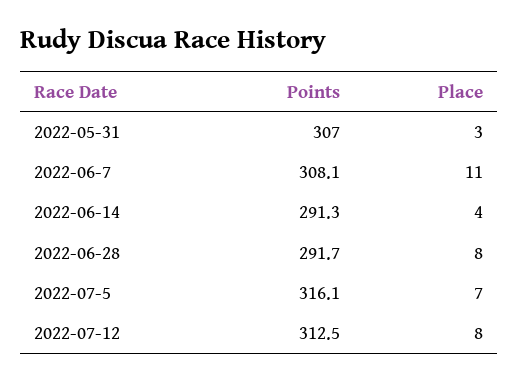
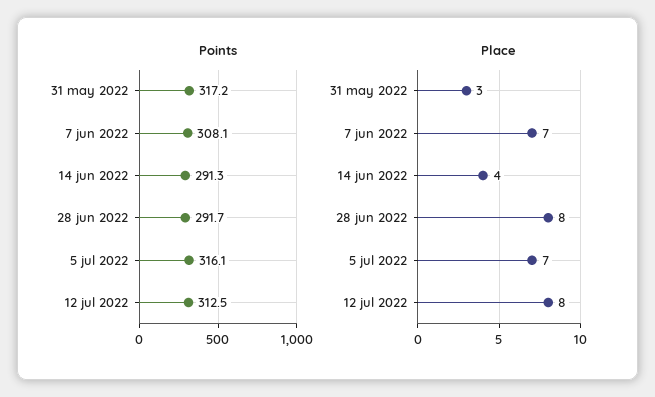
Points, 2022-05-31: 307 -> 317.2
Place, 2022-06-7: 11 -> 7

